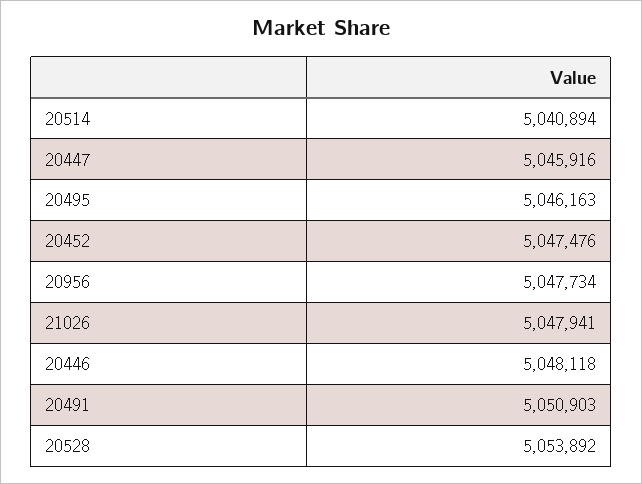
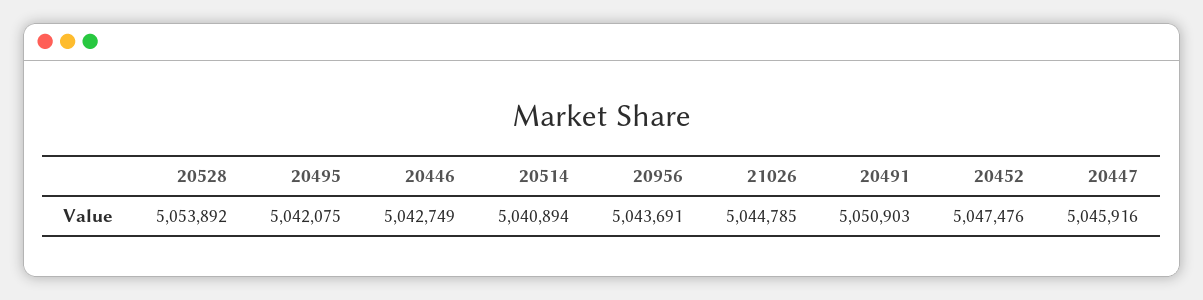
20495: 5046163 -> 5042075
20956: 5047734 -> 5043691
21026: 5047941 -> 5044785
20446: 5048118 -> 5042749

